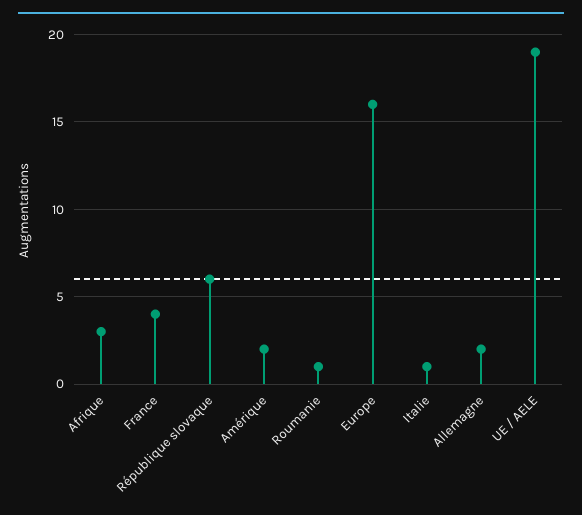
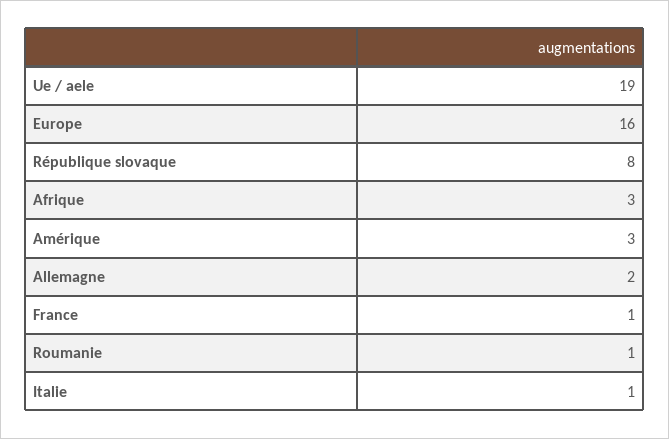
France: 4 -> 1
République slovaque: 6 -> 8
Amérique: 2 -> 3

